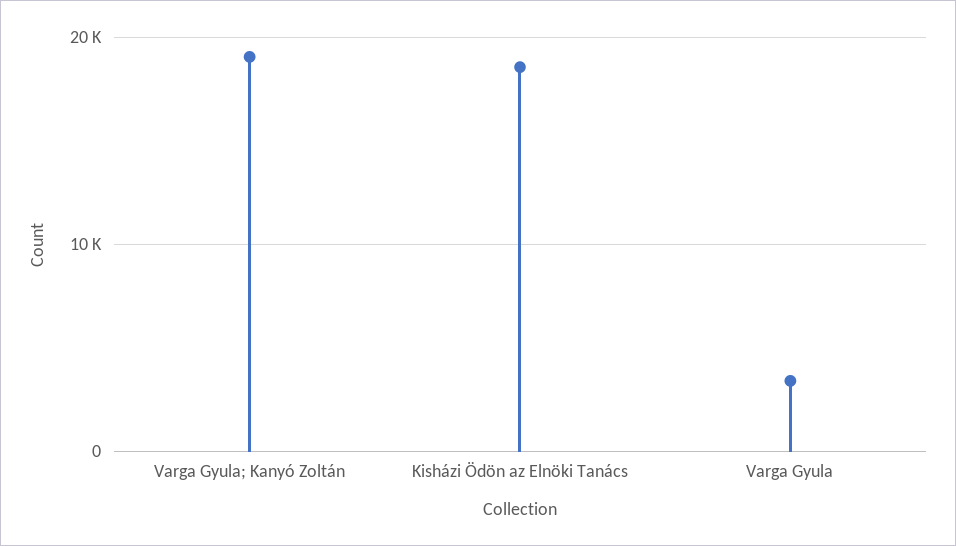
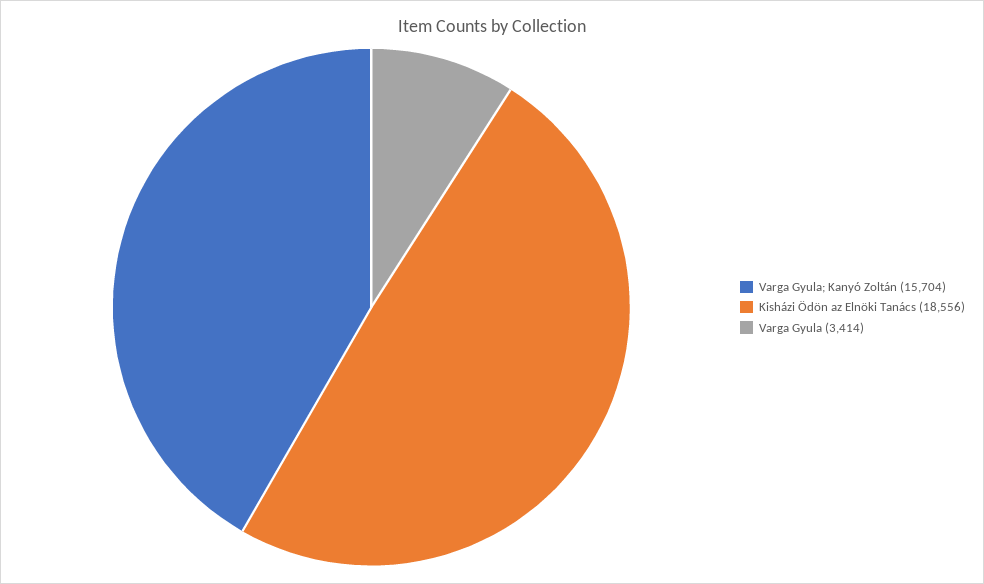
Varga Gyula; Kanyó Zoltán: 19000 -> 15704

